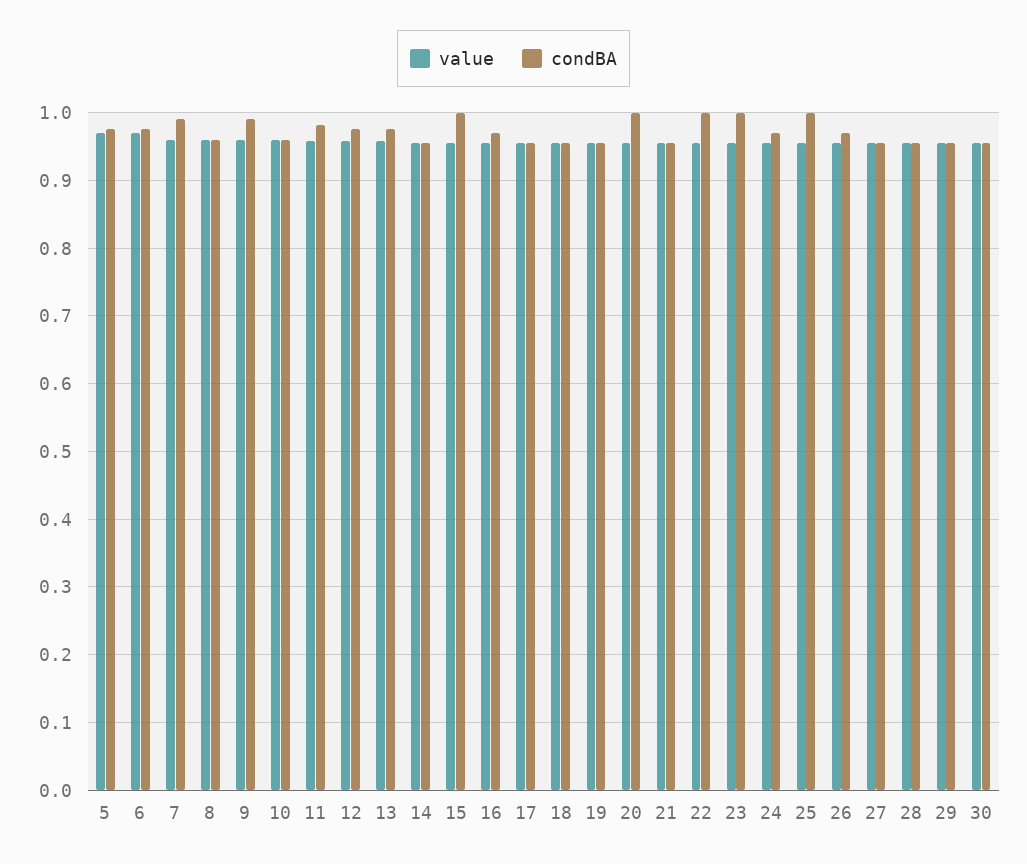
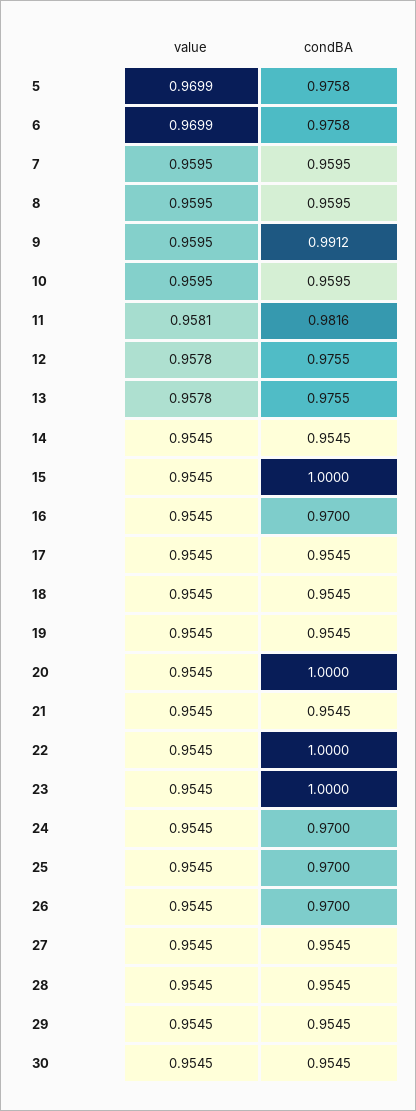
condBA, 7: 0.99 -> 0.9595
condBA, 25: 1 -> 0.97

